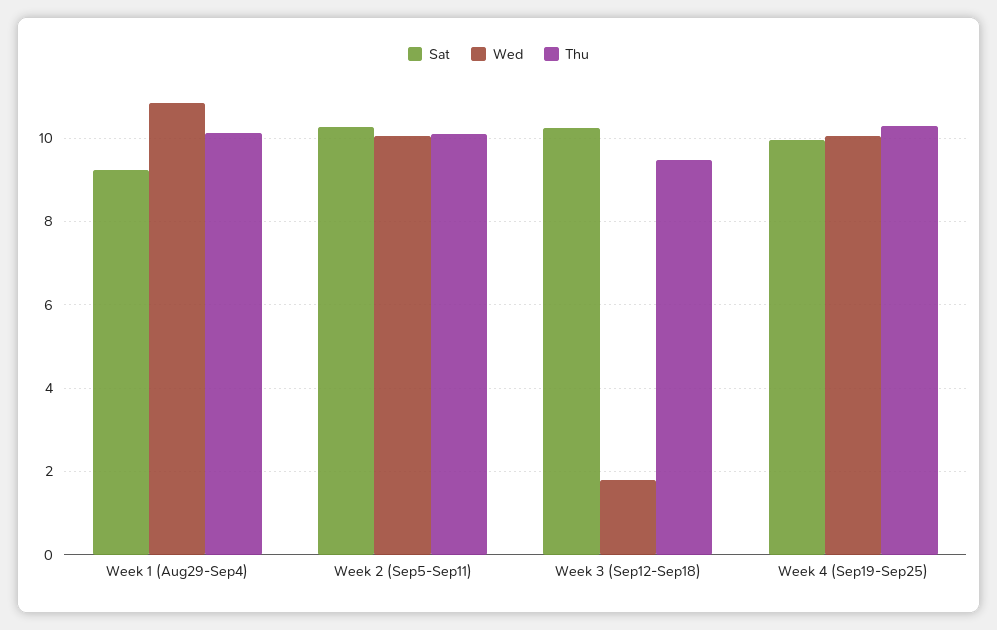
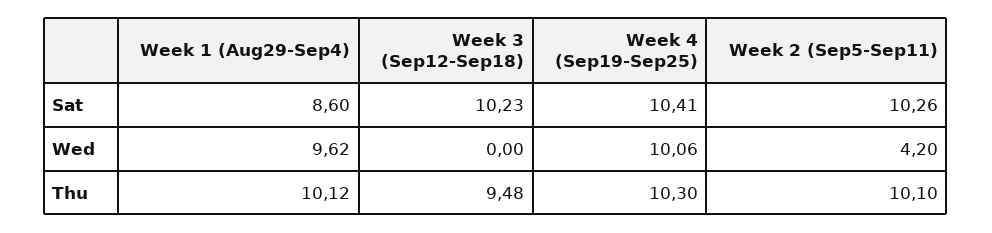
Sat, Week 1 (Aug29-Sep4): 9.2 -> 8.6
Wed, Week 1 (Aug29-Sep4): 10.8 -> 9.62
Wed, Week 2 (Sep5-Sep11): 10 -> 4.2
Wed, Week 3 (Sep12-Sep18): 1.8 -> 0
Sat, Week 4 (Sep19-Sep25): 10 -> 10.41

